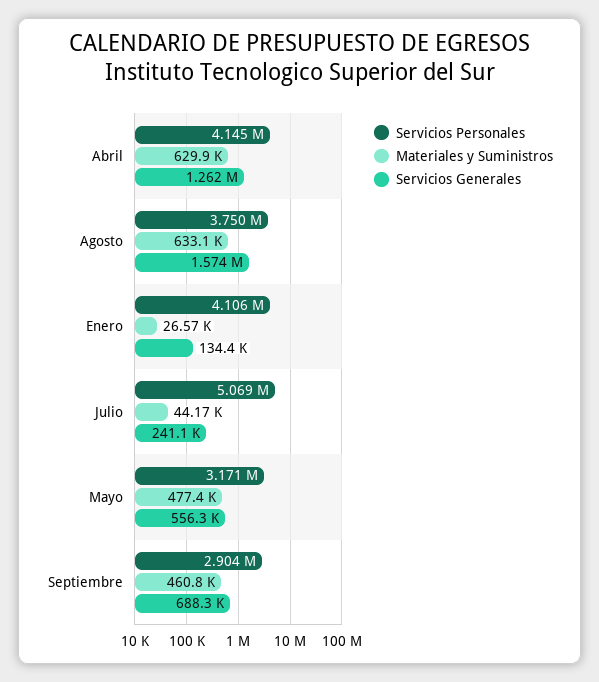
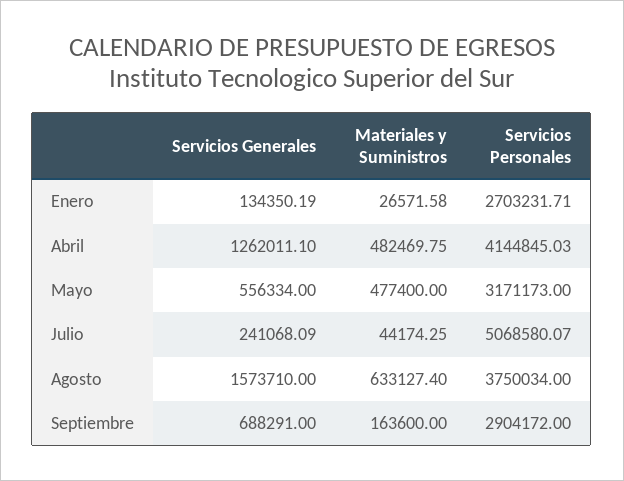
Materiales y Suministros, Abril: 629900 -> 482469.75
Servicios Personales, Enero: 4106000 -> 2703231.71
Materiales y Suministros, Septiembre: 460800 -> 163600

